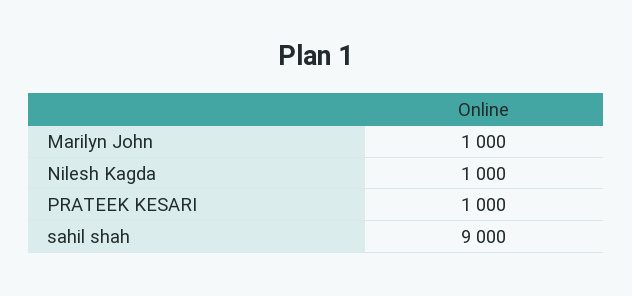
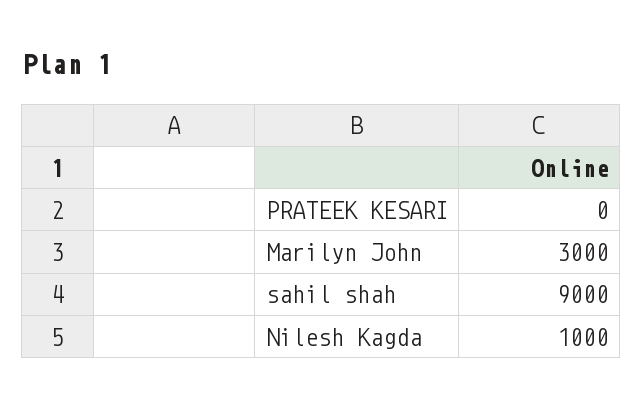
Marilyn John: 1000 -> 3000
PRATEEK KESARI: 1000 -> 0

